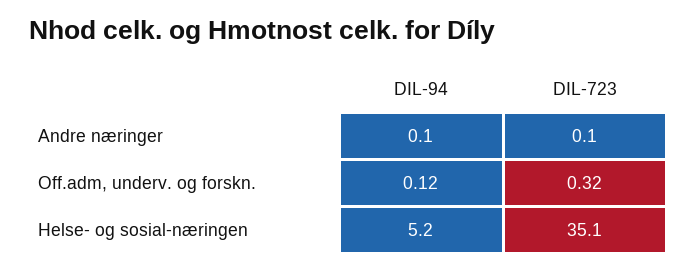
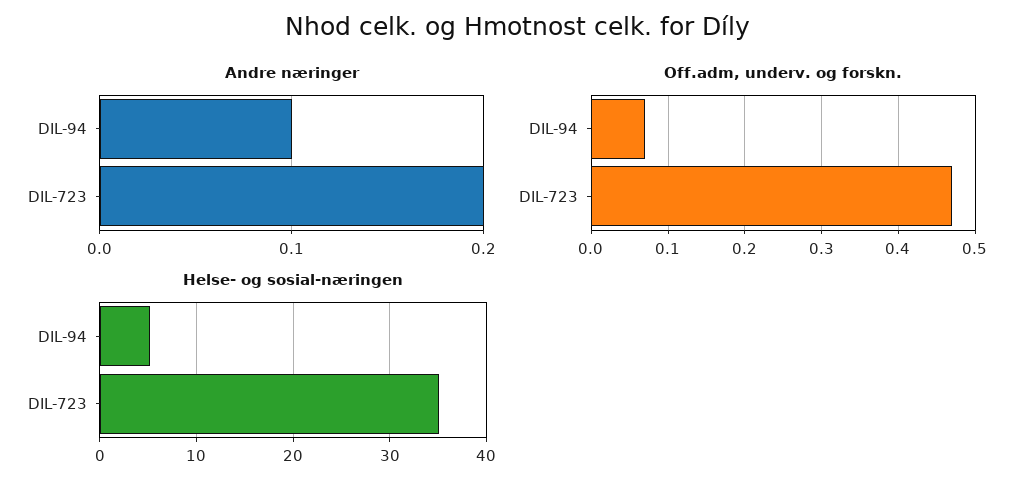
Andre næringer, DIL-723: 0.1 -> 0.2
Off.adm, underv. og forskn., DIL-94: 0.12 -> 0.07
Off.adm, underv. og forskn., DIL-723: 0.32 -> 0.47

